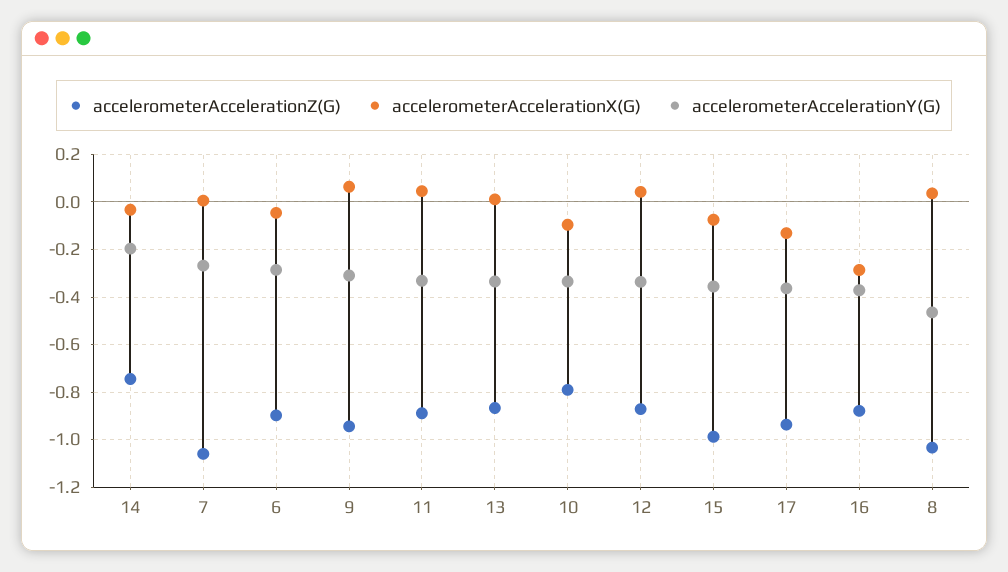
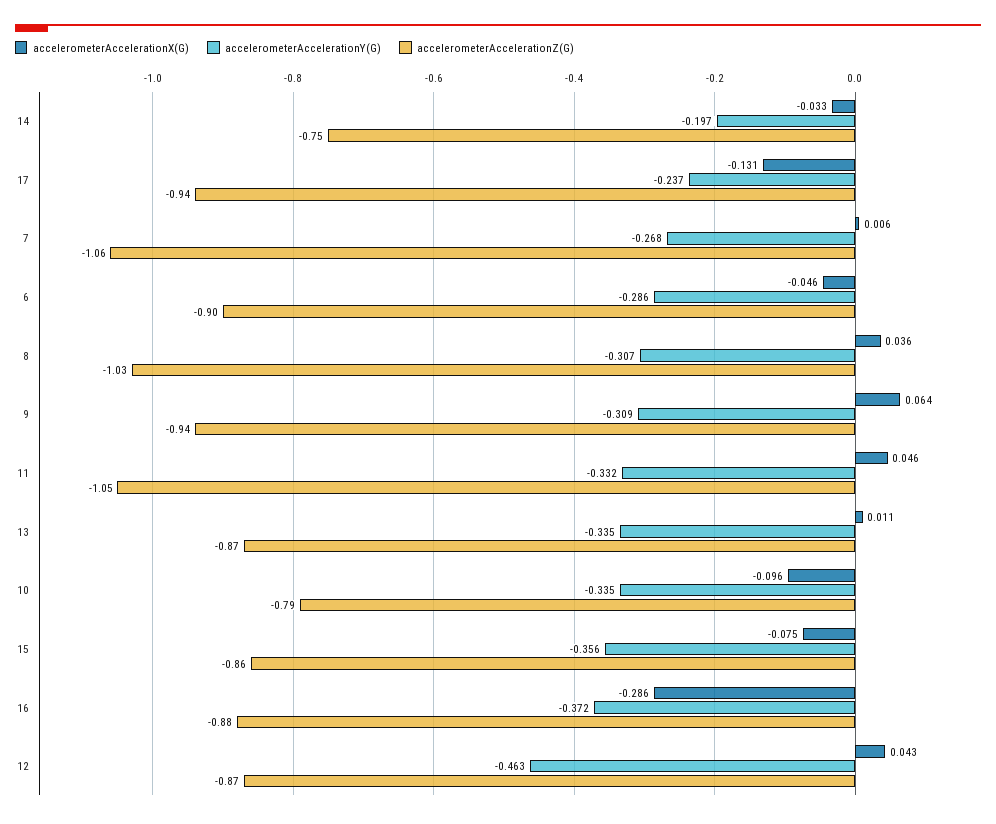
accelerometerAccelerationZ(G), 11: -0.9 -> -1.05
accelerometerAccelerationY(G), 12: -0.35 -> -0.463
accelerometerAccelerationZ(G), 15: -1 -> -0.86
accelerometerAccelerationY(G), 17: -0.35 -> -0.237
accelerometerAccelerationY(G), 8: -0.45 -> -0.307

